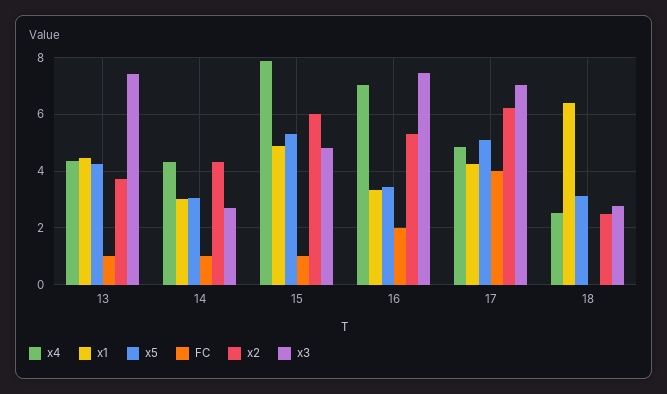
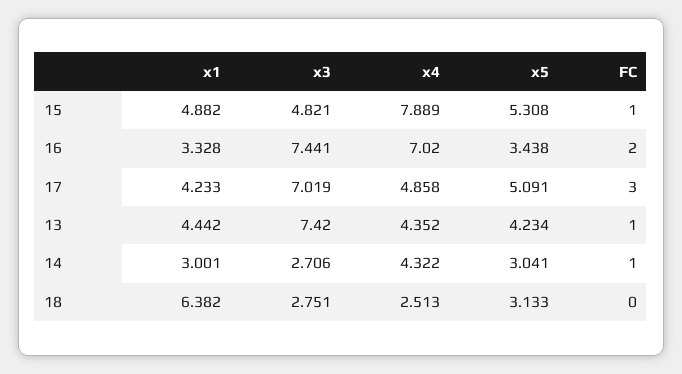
x2, 13: 3.75 -> none
x2, 14: 4.25 -> none
x2, 15: 6 -> none
x2, 16: 5.25 -> none
FC, 17: 4 -> 3
x2, 17: 6.25 -> none
x2, 18: 2.5 -> none

